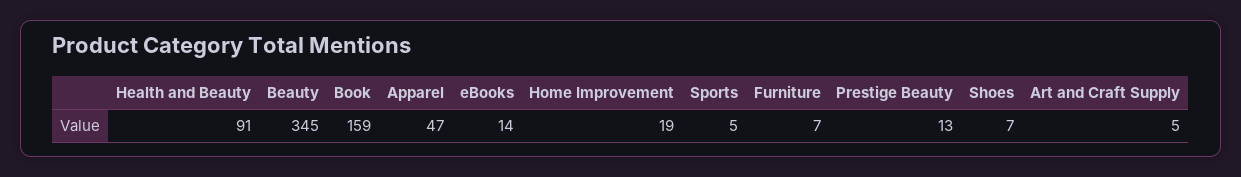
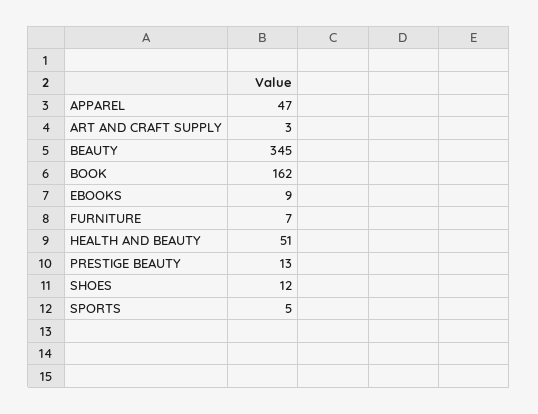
Health and Beauty: 91 -> 51
Book: 159 -> 162
eBooks: 14 -> 9
Home Improvement: 19 -> none
Shoes: 7 -> 12
Art and Craft Supply: 5 -> 3

